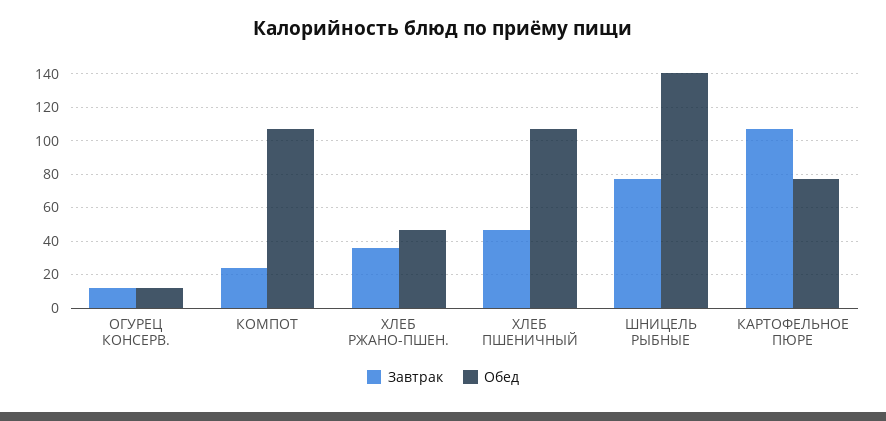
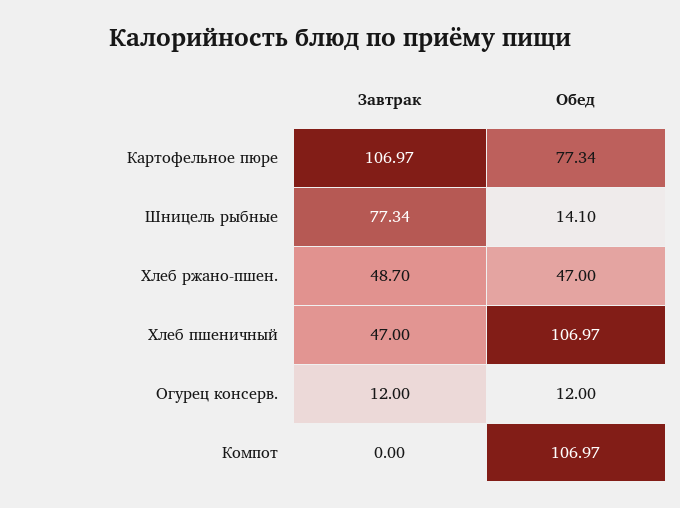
Завтрак, КОМПОТ: 25 -> 0
Завтрак, ХЛЕБ РЖАНО-ПШЕН.: 35 -> 48.7
Обед, ШНИЦЕЛЬ РЫБНЫЕ: 140 -> 14.1

